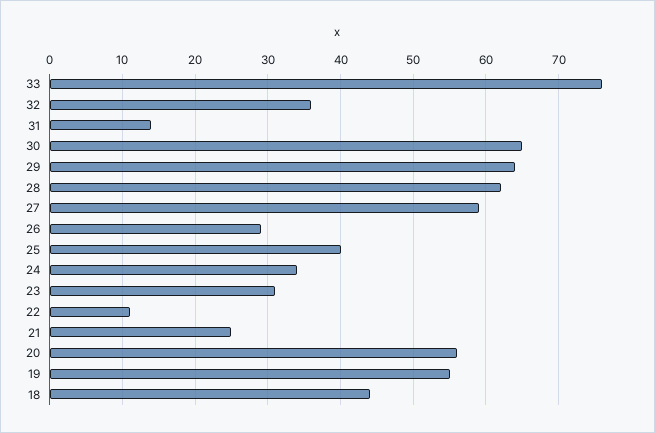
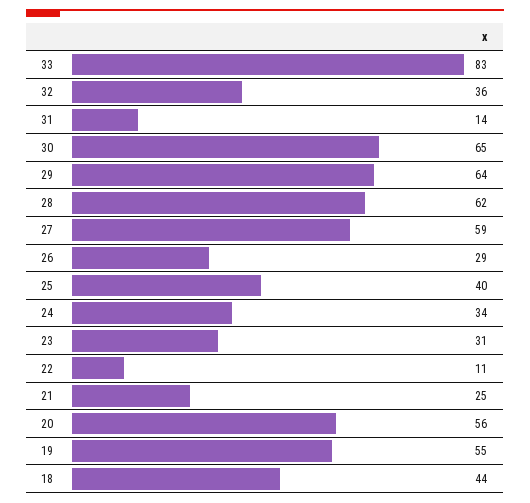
33: 76 -> 83

